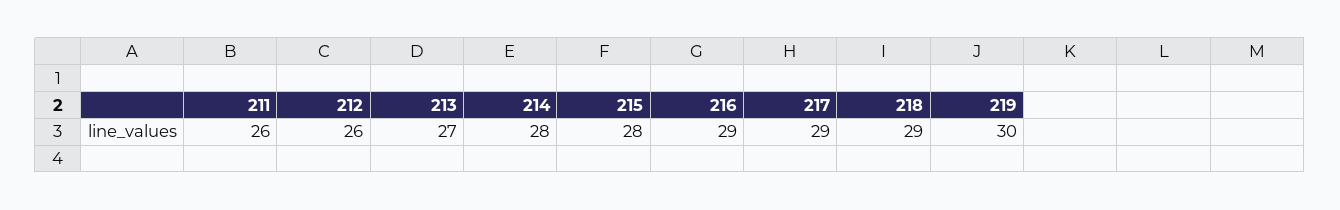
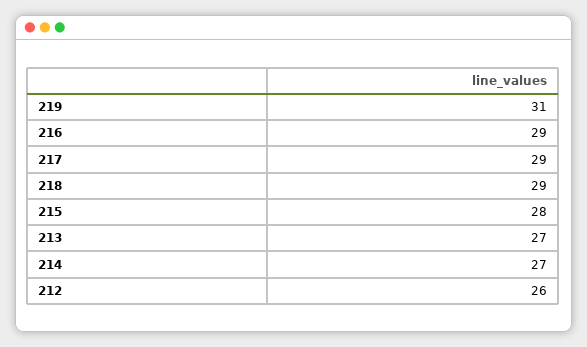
211: 26 -> none
214: 28 -> 27
219: 30 -> 31

